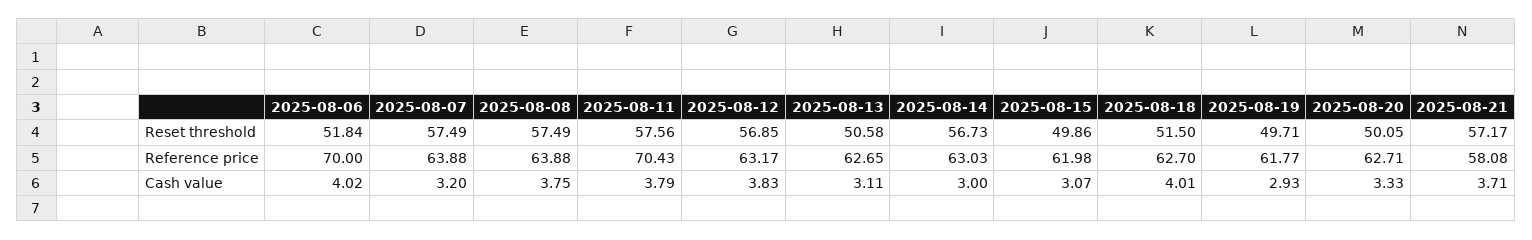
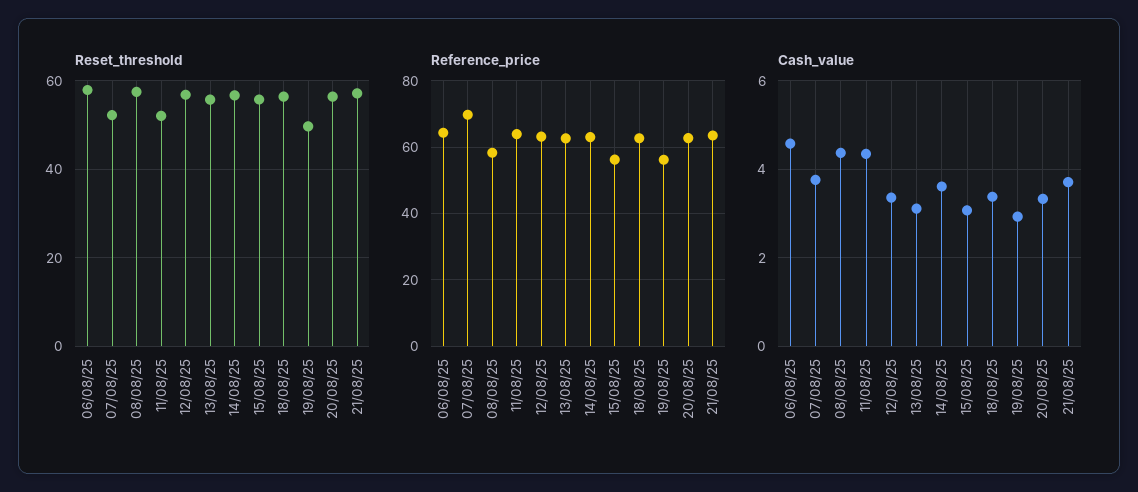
Reset threshold, 2025-08-06: 51.84 -> 58
Reset threshold, 2025-08-07: 57.49 -> 52
Reset threshold, 2025-08-11: 57.56 -> 52
Reset threshold, 2025-08-13: 50.58 -> 56
Reset threshold, 2025-08-15: 49.86 -> 56
Reset threshold, 2025-08-18: 51.5 -> 56
Reset threshold, 2025-08-20: 50.05 -> 56
Reference price, 2025-08-06: 70 -> 64
Reference price, 2025-08-07: 63.88 -> 70
Reference price, 2025-08-08: 63.88 -> 58
Reference price, 2025-08-11: 70.43 -> 64
Reference price, 2025-08-15: 61.98 -> 56
Reference price, 2025-08-19: 61.77 -> 56
Reference price, 2025-08-21: 58.08 -> 64
Cash value, 2025-08-06: 4.02 -> 4.6
Cash value, 2025-08-07: 3.2 -> 3.8
Cash value, 2025-08-08: 3.75 -> 4.4
Cash value, 2025-08-11: 3.79 -> 4.4
Cash value, 2025-08-12: 3.83 -> 3.4
Cash value, 2025-08-14: 3 -> 3.6
Cash value, 2025-08-18: 4.01 -> 3.4

